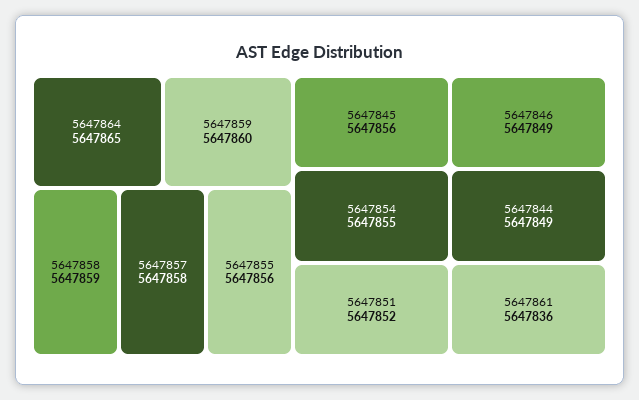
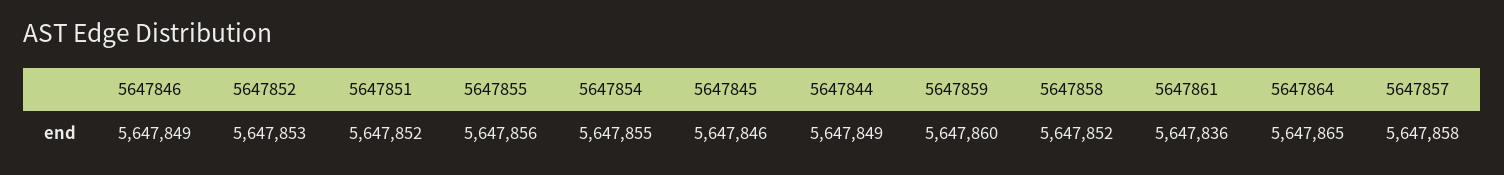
5647858: 5647859 -> 5647852
5647845: 5647856 -> 5647846
5647852: none -> 5647853

